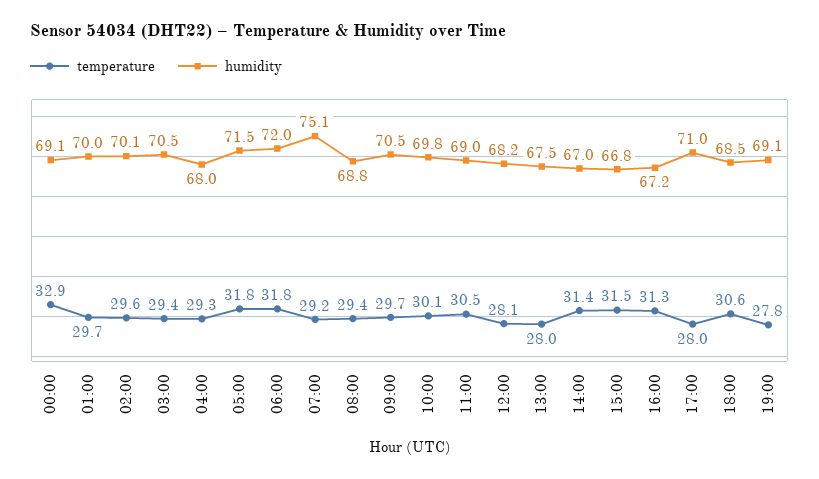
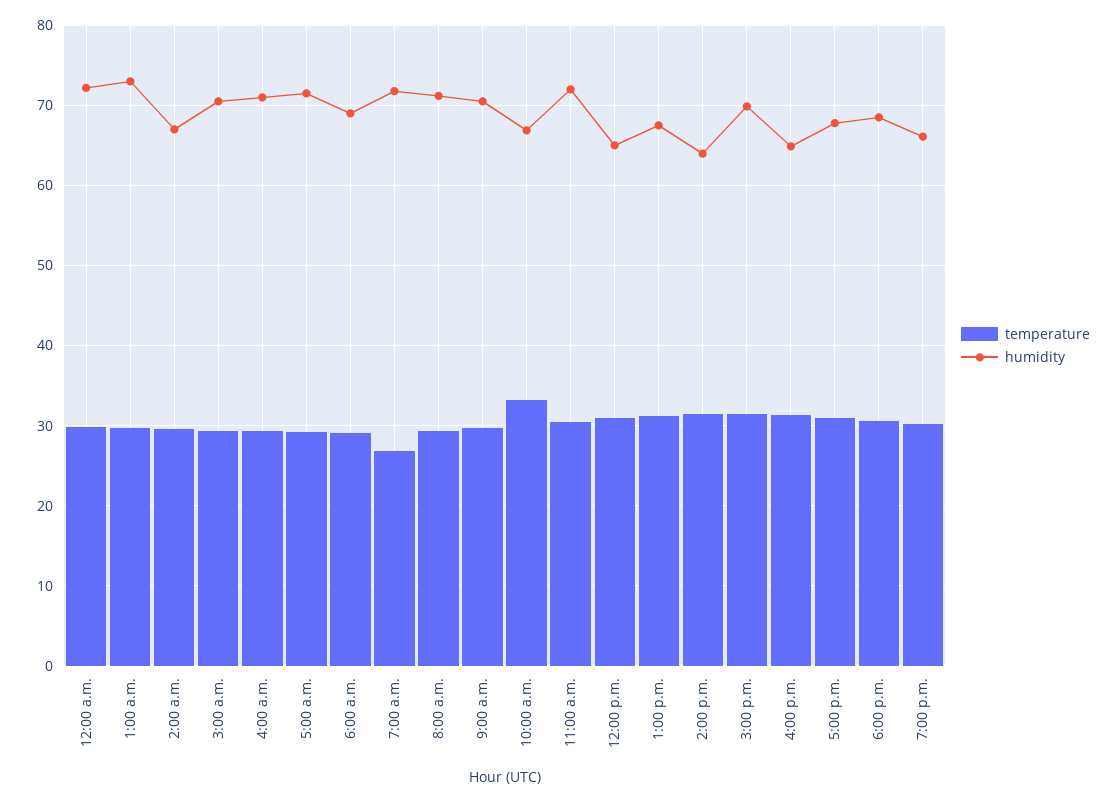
temperature, 00:00: 32.9 -> 30
humidity, 00:00: 69.1 -> 72
humidity, 01:00: 70 -> 73
humidity, 02:00: 70.1 -> 67
humidity, 04:00: 68 -> 71
temperature, 05:00: 31.8 -> 29
temperature, 06:00: 31.8 -> 29
humidity, 06:00: 72 -> 69
temperature, 07:00: 29.2 -> 27
humidity, 07:00: 75.1 -> 72
humidity, 08:00: 68.8 -> 71
temperature, 10:00: 30.1 -> 33
humidity, 10:00: 69.8 -> 67
humidity, 11:00: 69 -> 72
temperature, 12:00: 28.1 -> 31
humidity, 12:00: 68.2 -> 65
temperature, 13:00: 28 -> 31
humidity, 14:00: 67 -> 64
humidity, 15:00: 66.8 -> 70
humidity, 16:00: 67.2 -> 65
temperature, 17:00: 28 -> 31
humidity, 17:00: 71 -> 68
temperature, 19:00: 27.8 -> 30
humidity, 19:00: 69.1 -> 66

